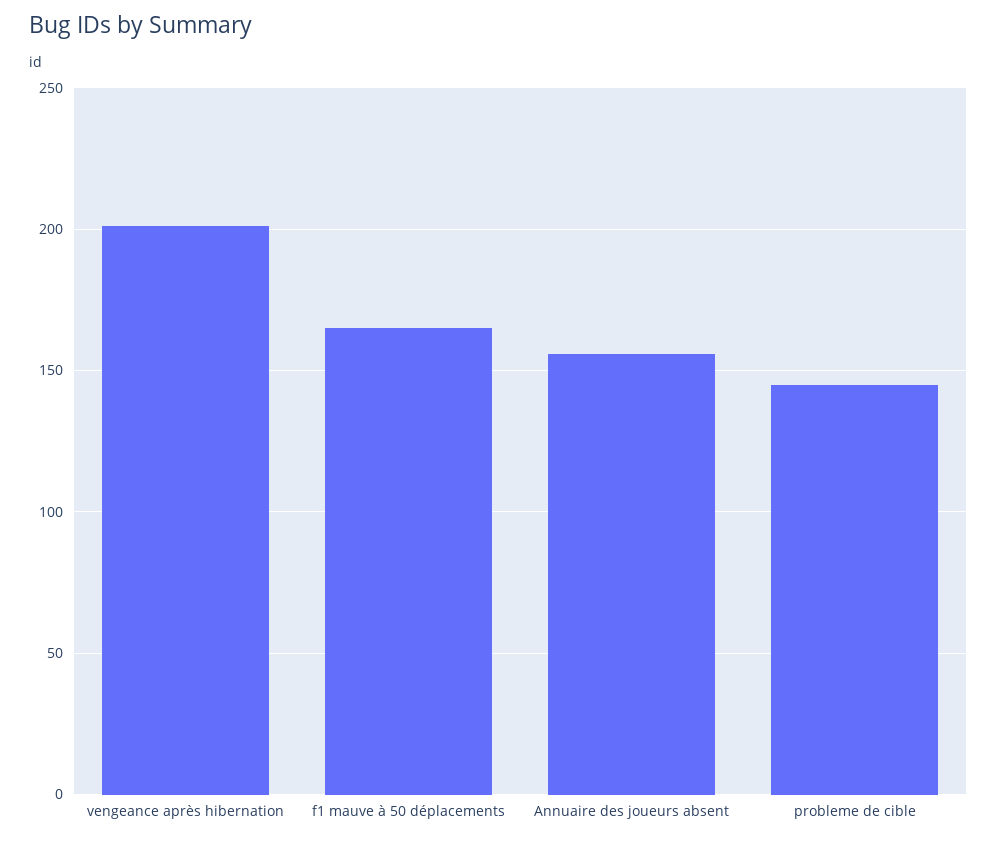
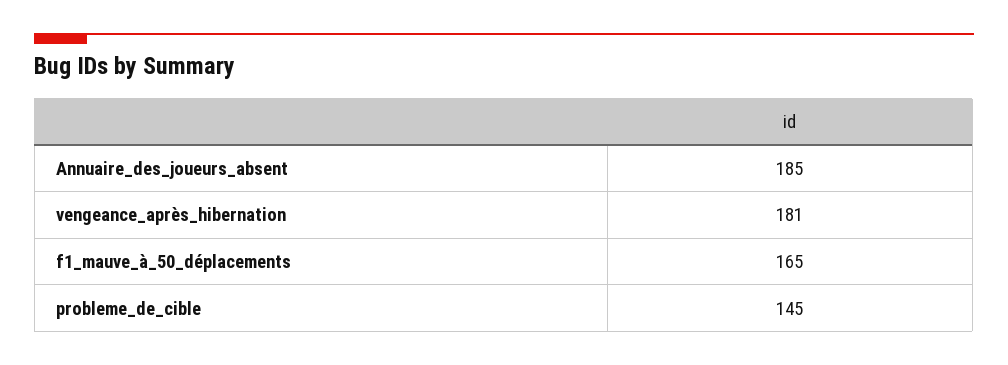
vengeance après hibernation: 200 -> 181
Annuaire des joueurs absent: 155 -> 185

